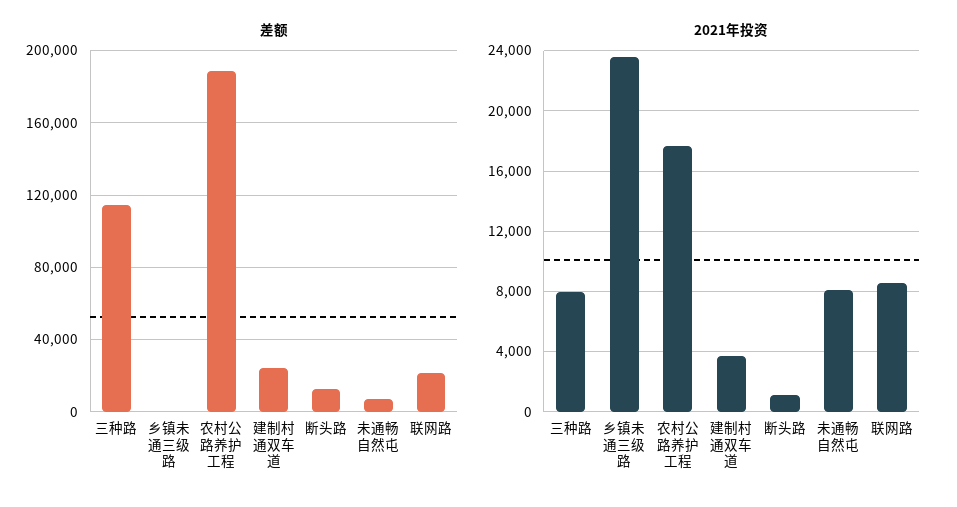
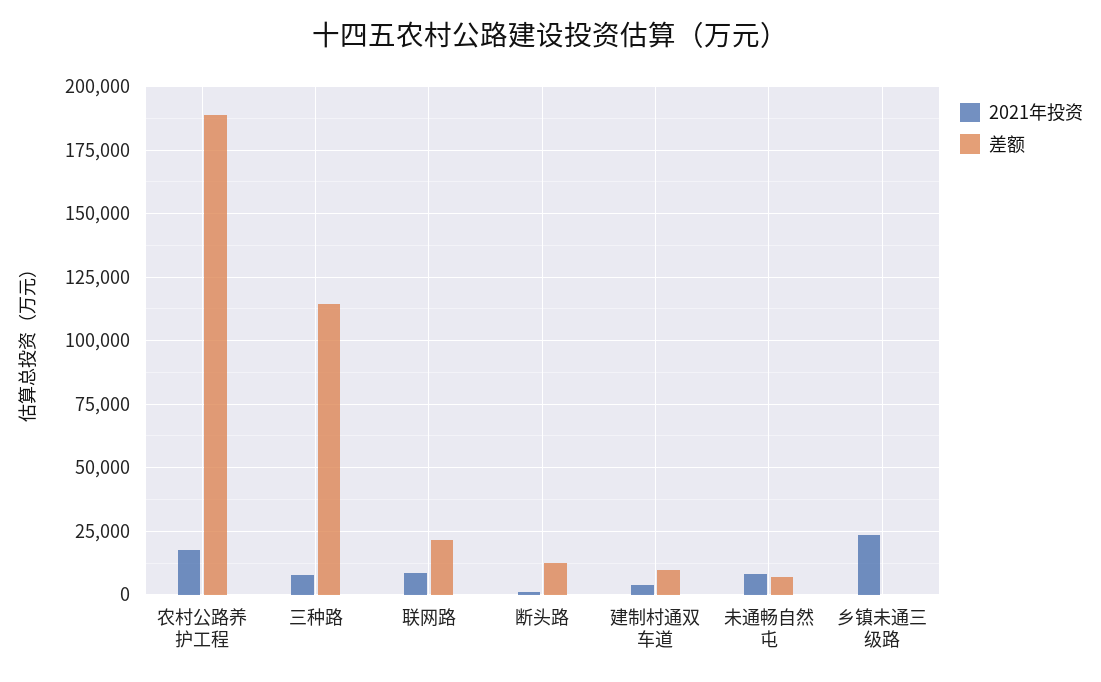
差额, 建制村通双车道: 25000 -> 10000

